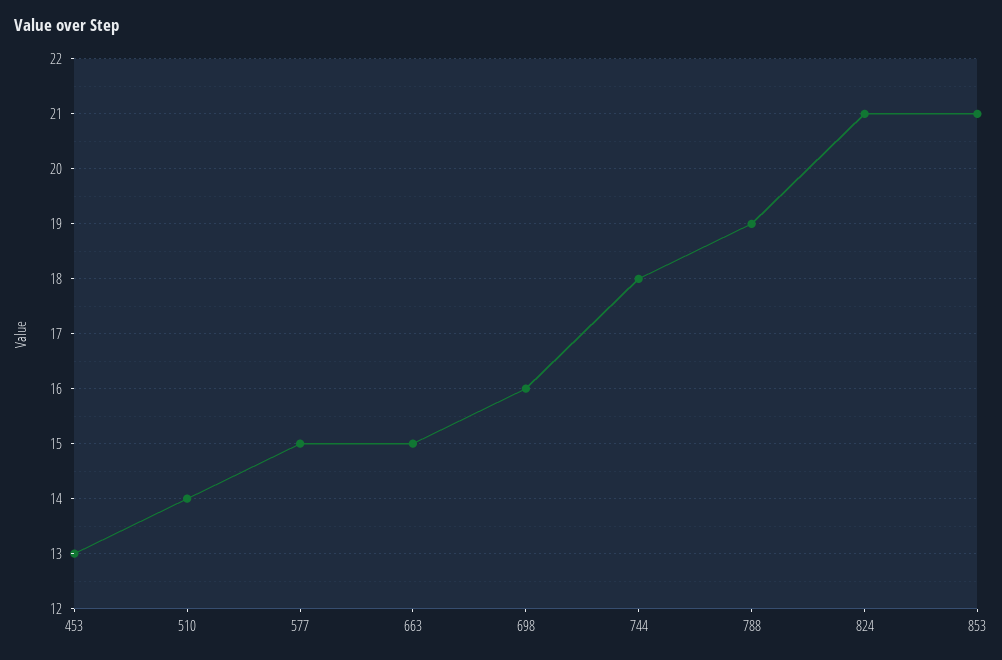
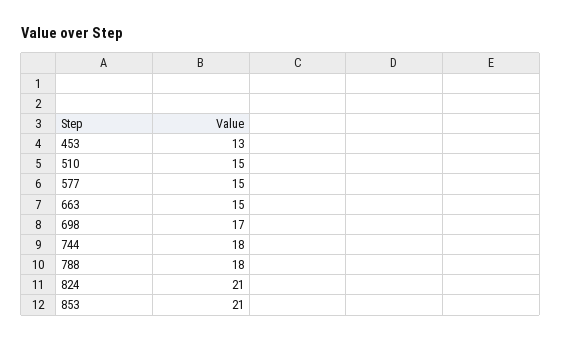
510: 14 -> 15
698: 16 -> 17
788: 19 -> 18

